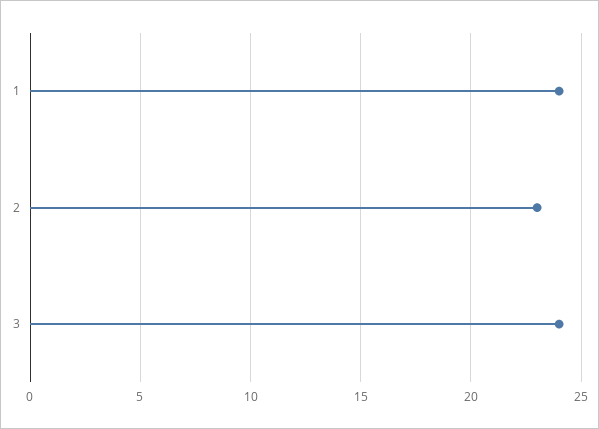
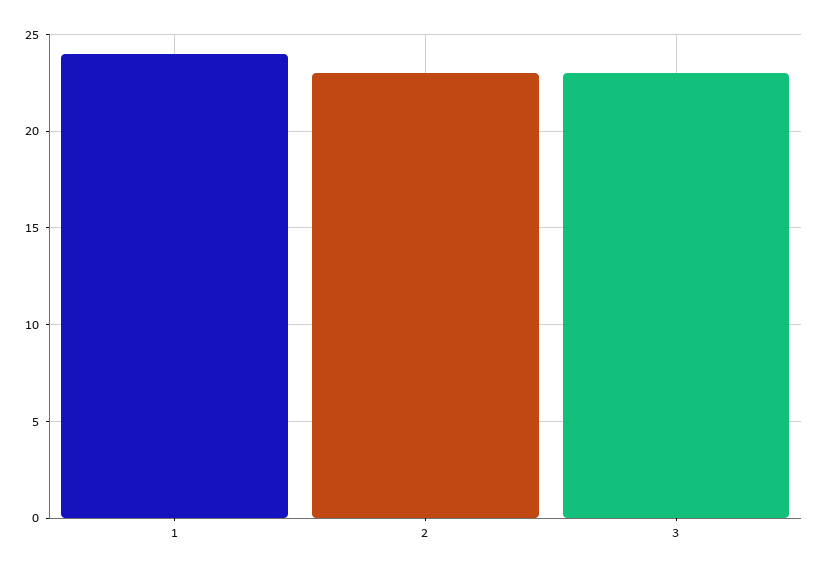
3: 24 -> 23

